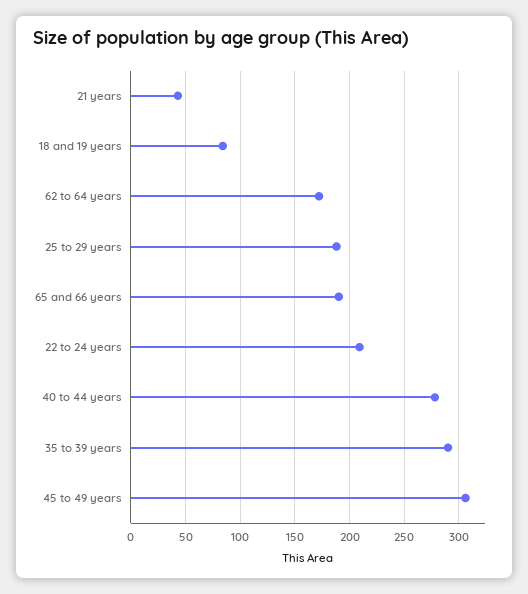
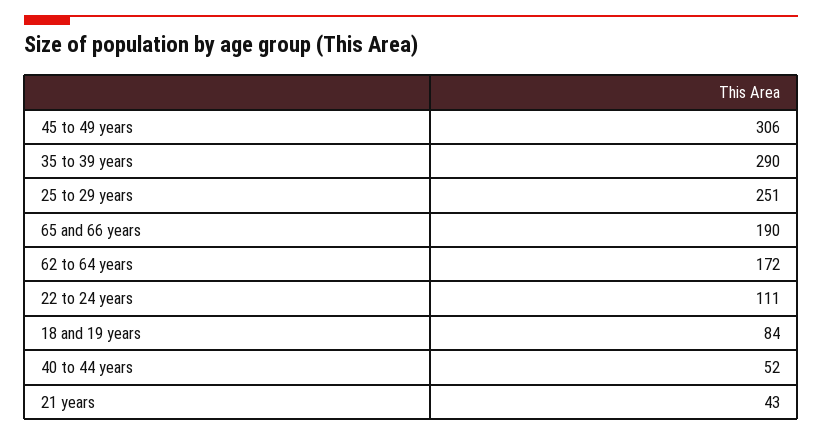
25 to 29 years: 190 -> 251
22 to 24 years: 210 -> 111
40 to 44 years: 280 -> 52

